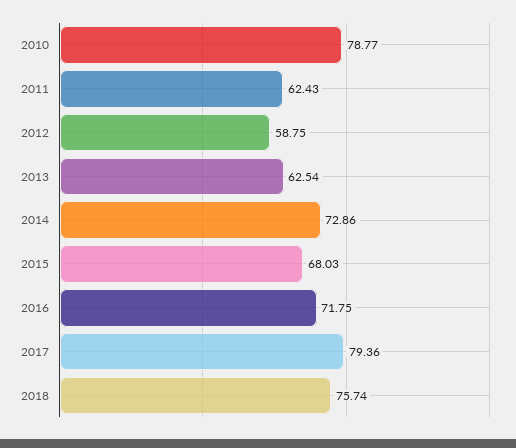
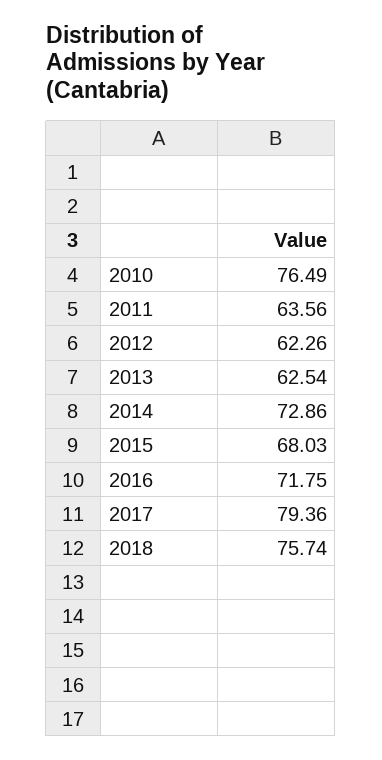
2010: 78.77 -> 76.49
2011: 62.43 -> 63.56
2012: 58.75 -> 62.26

